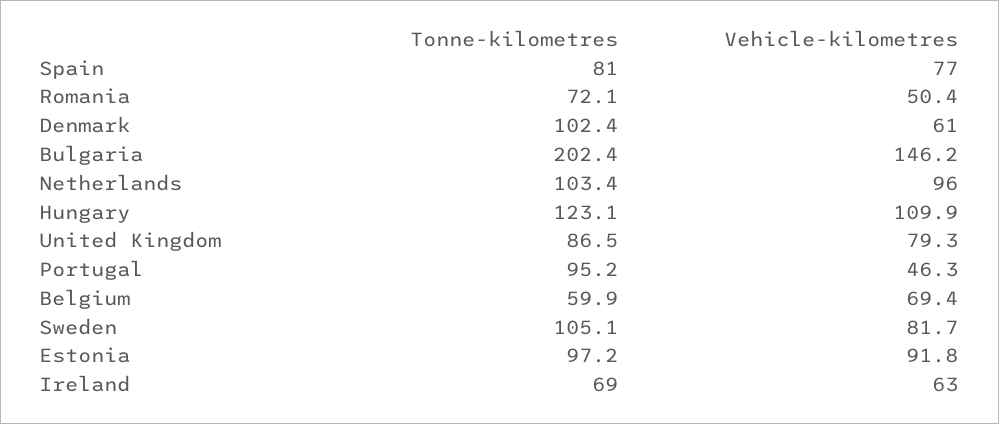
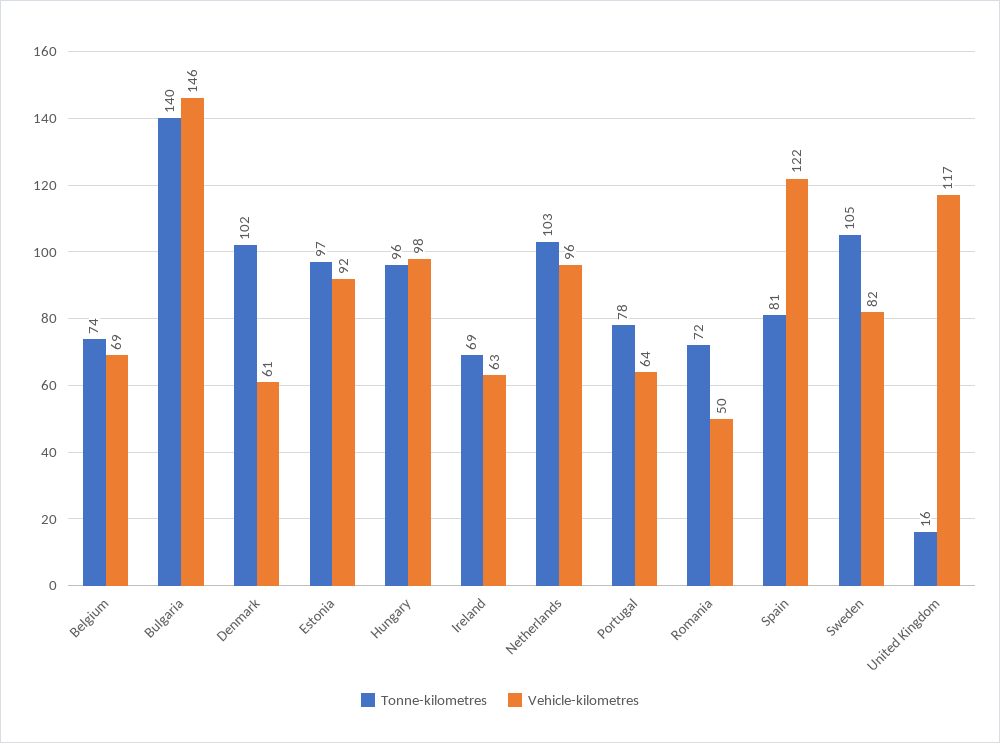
Vehicle-kilometres, Spain: 77 -> 122
Tonne-kilometres, Bulgaria: 202.4 -> 140
Tonne-kilometres, Hungary: 123.1 -> 96
Vehicle-kilometres, Hungary: 109.9 -> 98
Tonne-kilometres, United Kingdom: 86.5 -> 16
Vehicle-kilometres, United Kingdom: 79.3 -> 117
Tonne-kilometres, Portugal: 95.2 -> 78
Vehicle-kilometres, Portugal: 46.3 -> 64
Tonne-kilometres, Belgium: 59.9 -> 74

